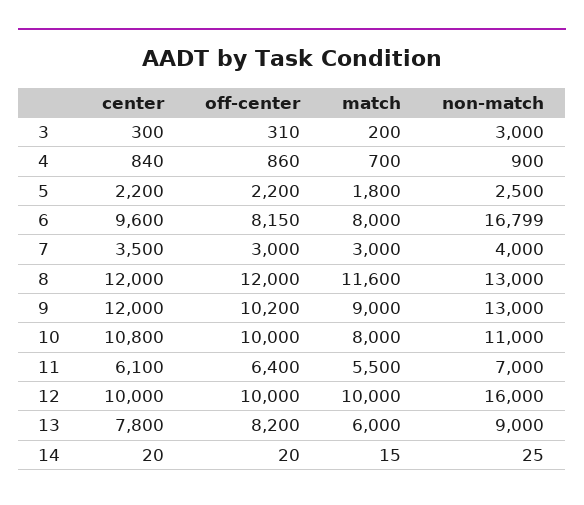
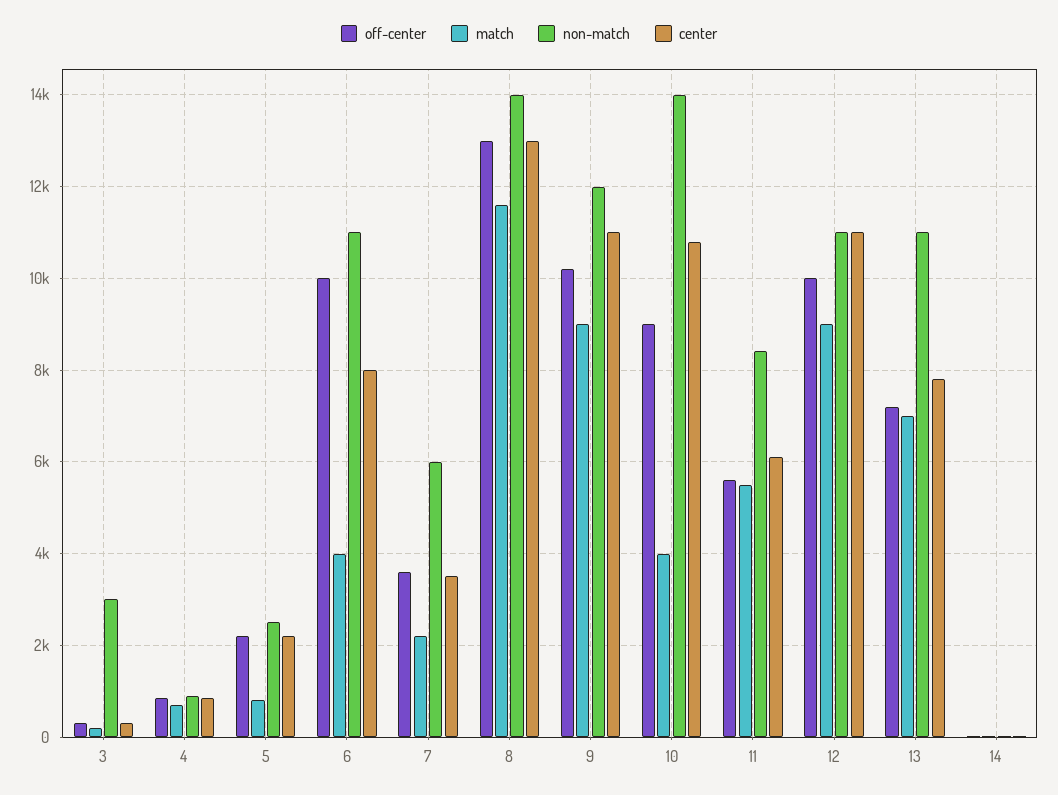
match, 5: 1800 -> 800
center, 6: 9600 -> 8000
off-center, 6: 8150 -> 10000
match, 6: 8000 -> 4000
non-match, 6: 16799 -> 11000
off-center, 7: 3000 -> 3600
match, 7: 3000 -> 2200
non-match, 7: 4000 -> 6000
center, 8: 12000 -> 13000
off-center, 8: 12000 -> 13000
non-match, 8: 13000 -> 14000
center, 9: 12000 -> 11000
non-match, 9: 13000 -> 12000
off-center, 10: 10000 -> 9000
match, 10: 8000 -> 4000
non-match, 10: 11000 -> 14000
off-center, 11: 6400 -> 5600
non-match, 11: 7000 -> 8400
center, 12: 10000 -> 11000
match, 12: 10000 -> 9000
non-match, 12: 16000 -> 11000
off-center, 13: 8200 -> 7200
match, 13: 6000 -> 7000
non-match, 13: 9000 -> 11000

